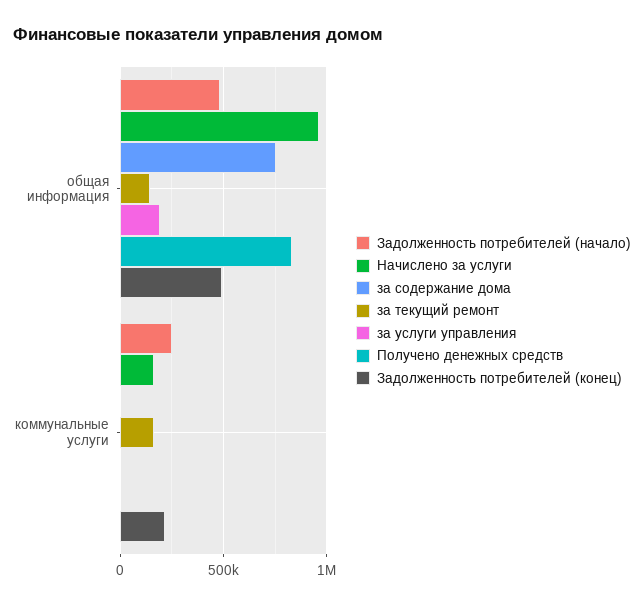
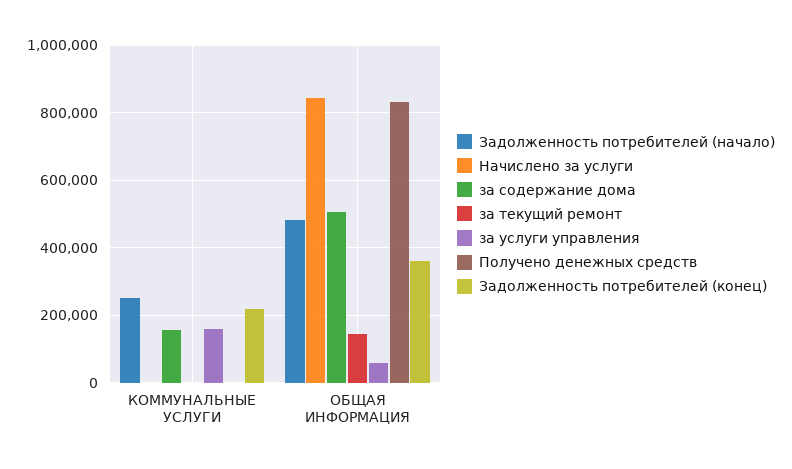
Начислено за услуги, общая информация: 950000 -> 840000
за содержание дома, общая информация: 750000 -> 500000
за услуги управления, общая информация: 200000 -> 60000
Задолженность потребителей (конец), общая информация: 500000 -> 360000
Начислено за услуги, коммунальные услуги: 150000 -> 0
за содержание дома, коммунальные услуги: 0 -> 160000
за текущий ремонт, коммунальные услуги: 150000 -> 0
за услуги управления, коммунальные услуги: 0 -> 160000

